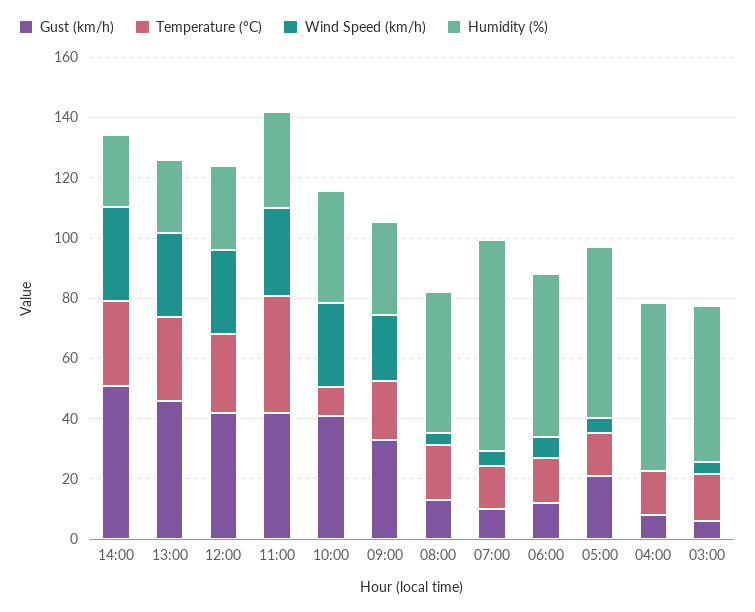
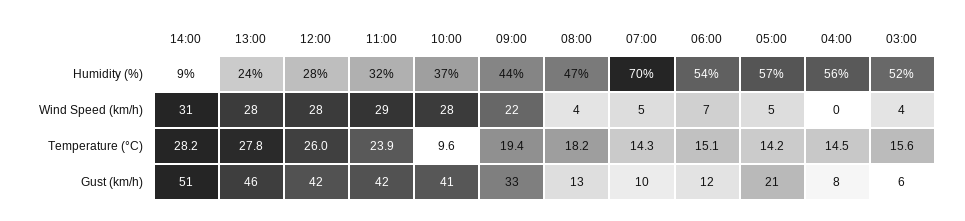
Humidity (%), 14:00: 25 -> 9
Temperature (°C), 11:00: 40 -> 23.9
Humidity (%), 09:00: 30 -> 44

